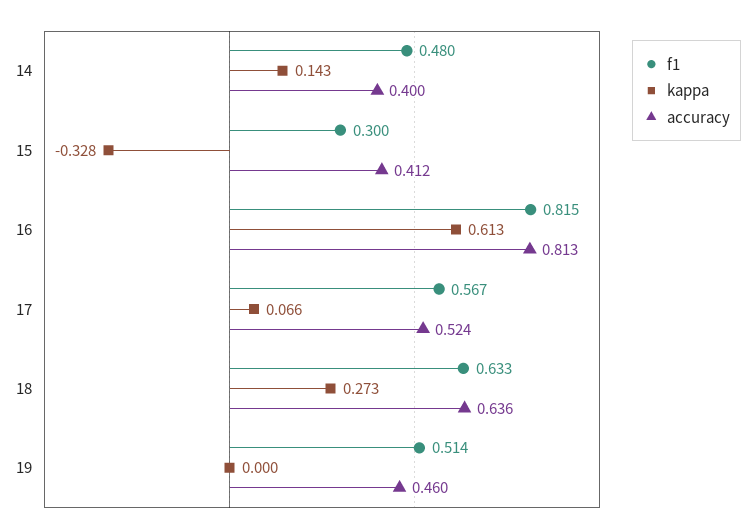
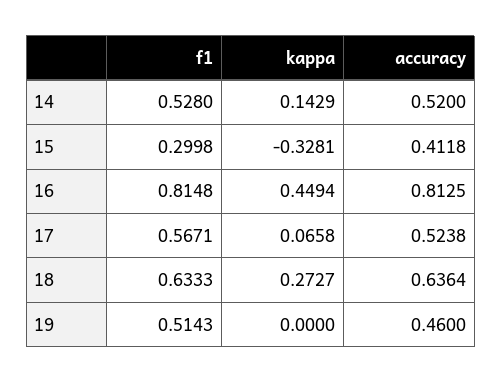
f1, 14: 0.48 -> 0.528
accuracy, 14: 0.4 -> 0.52
kappa, 16: 0.613 -> 0.4494

